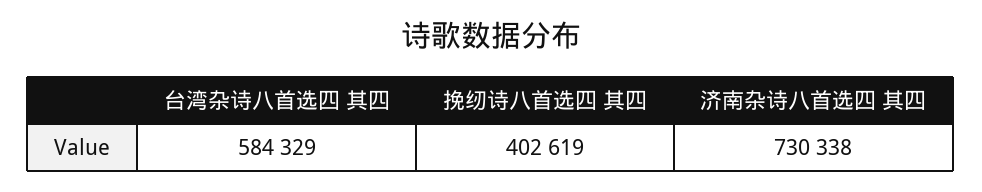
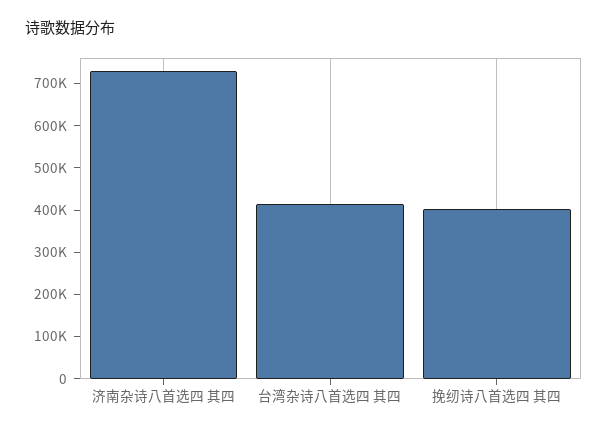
台湾杂诗八首选四 其四: 584329 -> 420000

